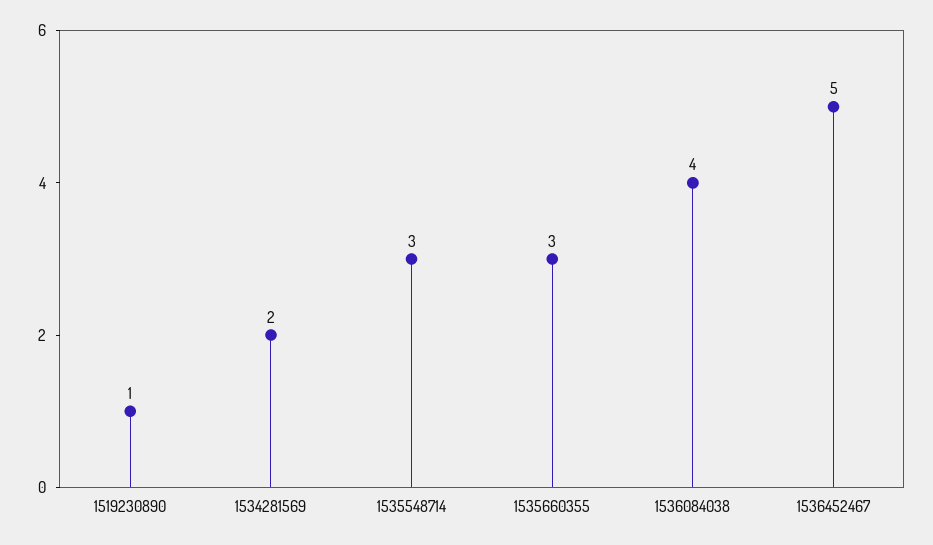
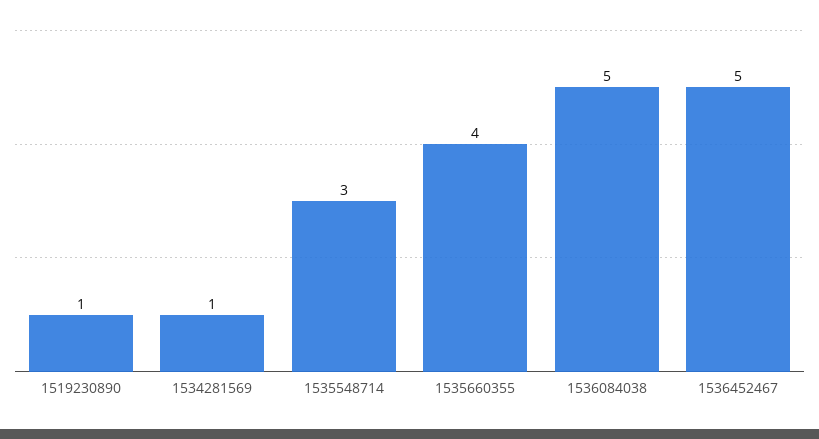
1534281569: 2 -> 1
1535660355: 3 -> 4
1536084038: 4 -> 5

